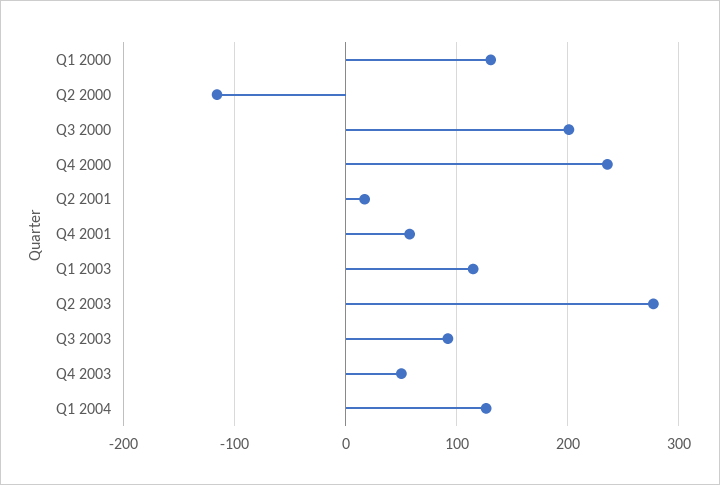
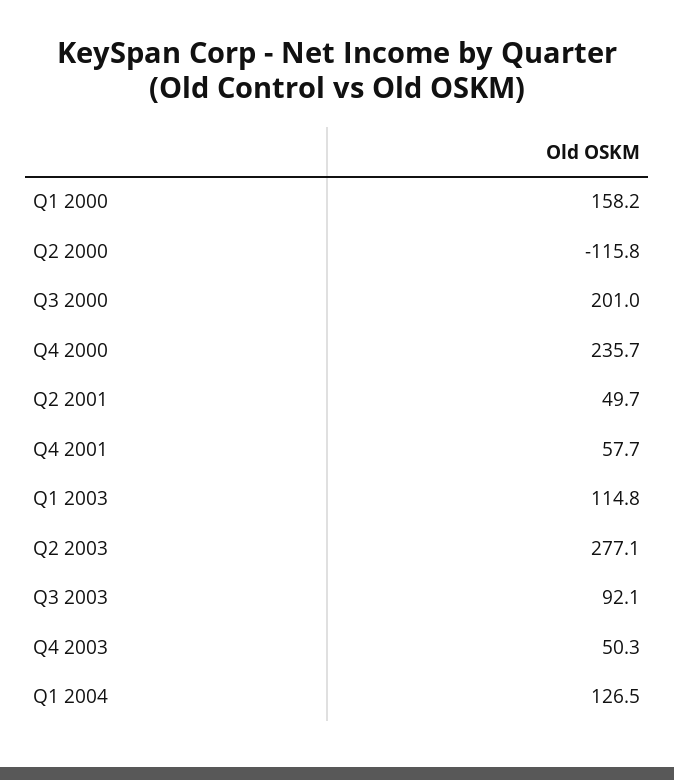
Q1 2000: 130 -> 158.2
Q2 2001: 20 -> 49.7

